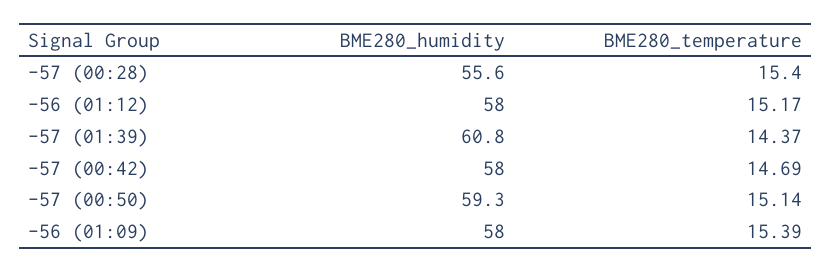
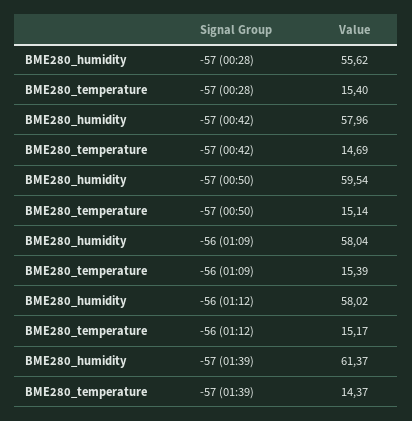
BME280_humidity, -57 (01:39): 60.8 -> 61.37
BME280_humidity, -57 (00:50): 59.3 -> 59.54

